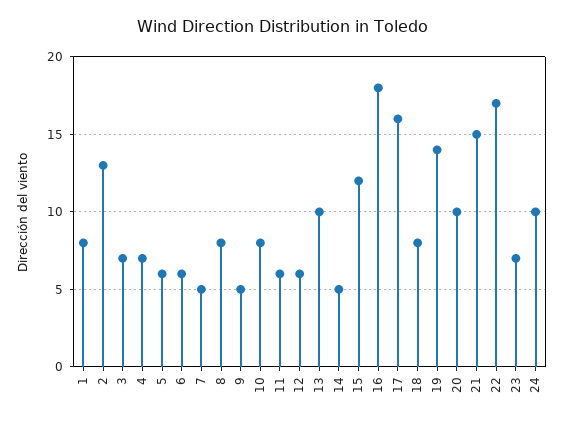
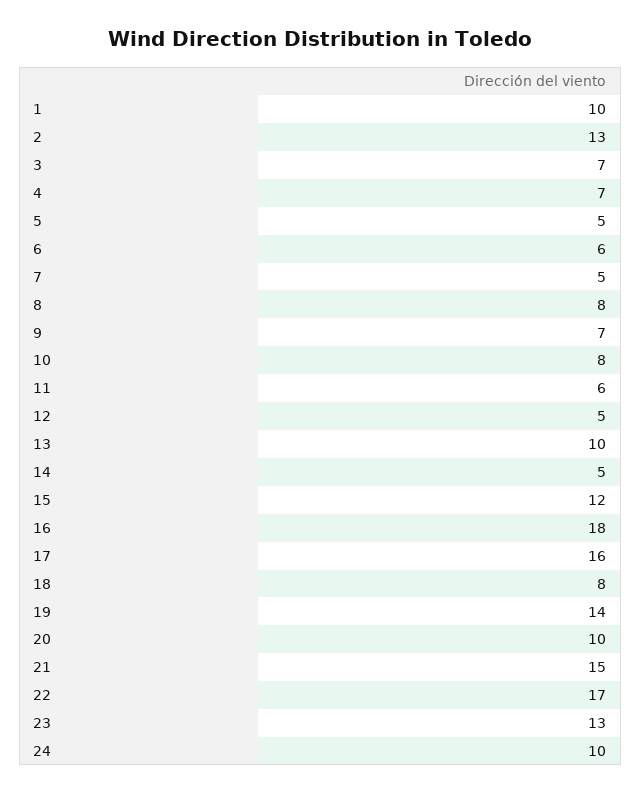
1: 8 -> 10
5: 6 -> 5
9: 5 -> 7
12: 6 -> 5
23: 7 -> 13

